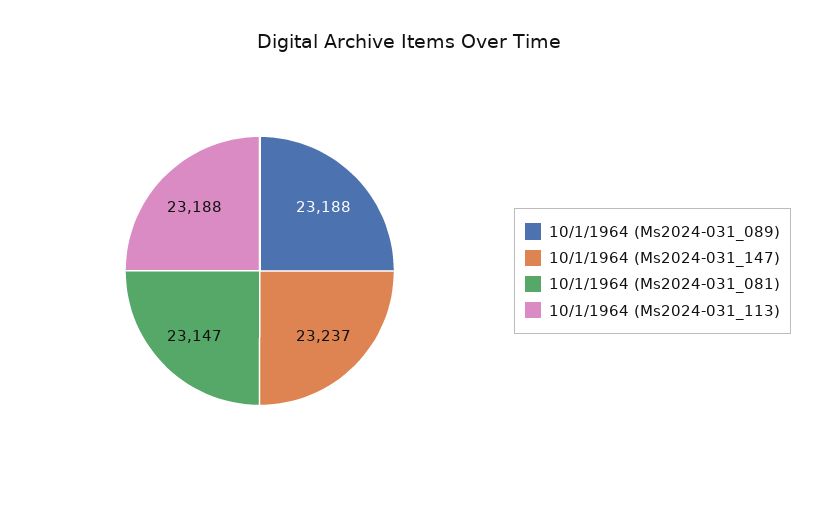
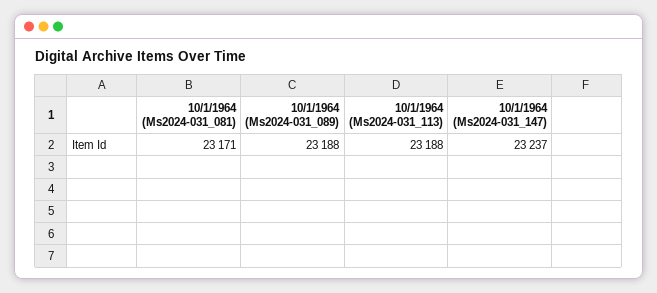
10/1/1964 (Ms2024-031_081): 23147 -> 23171

